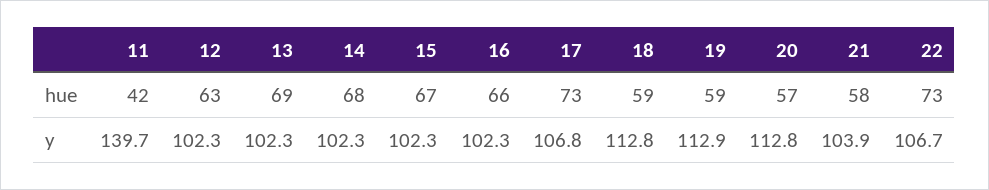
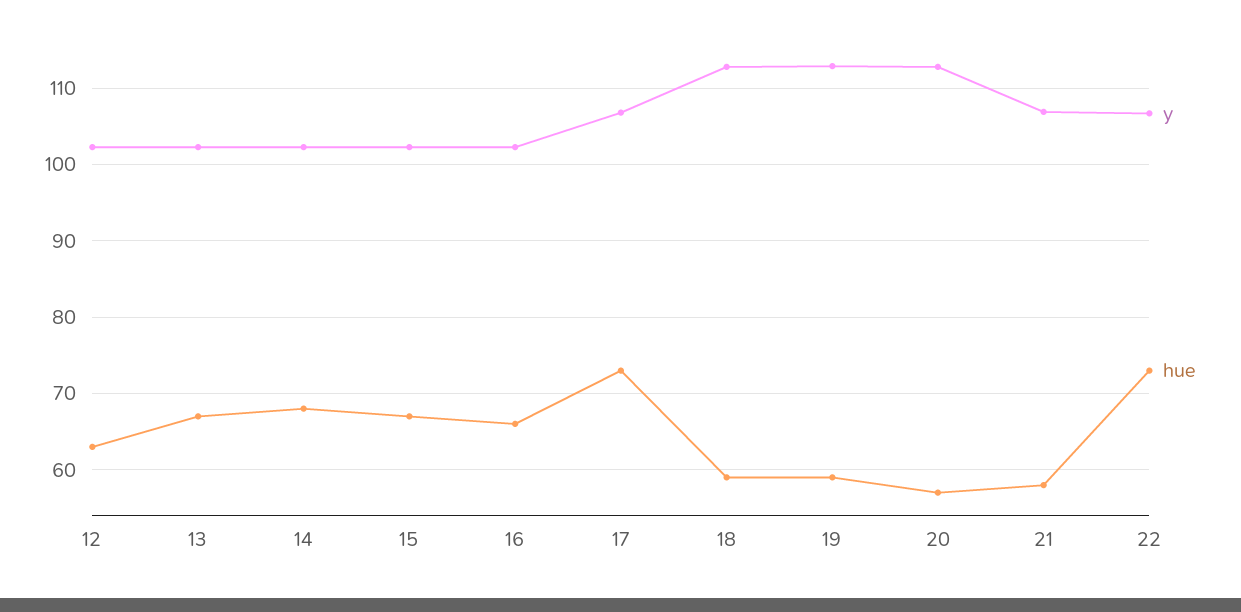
hue, 11: 42 -> none
hue, 13: 69 -> 67
y, 11: 139.7 -> none
y, 21: 103.9 -> 107

